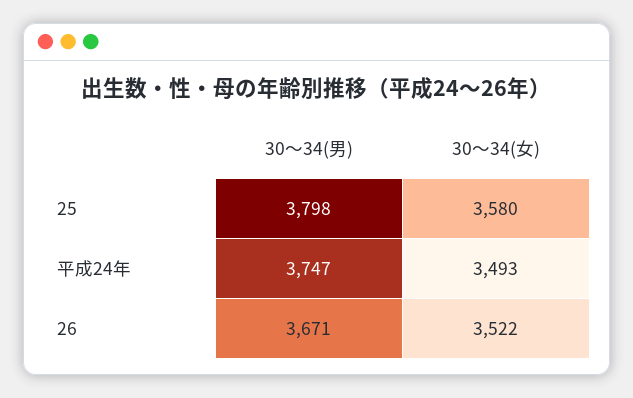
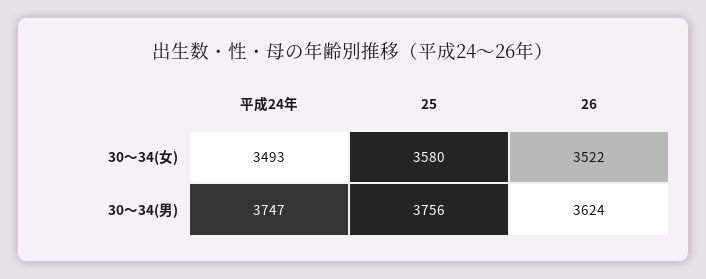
30～34(男), 25: 3798 -> 3756
30～34(男), 26: 3671 -> 3624

